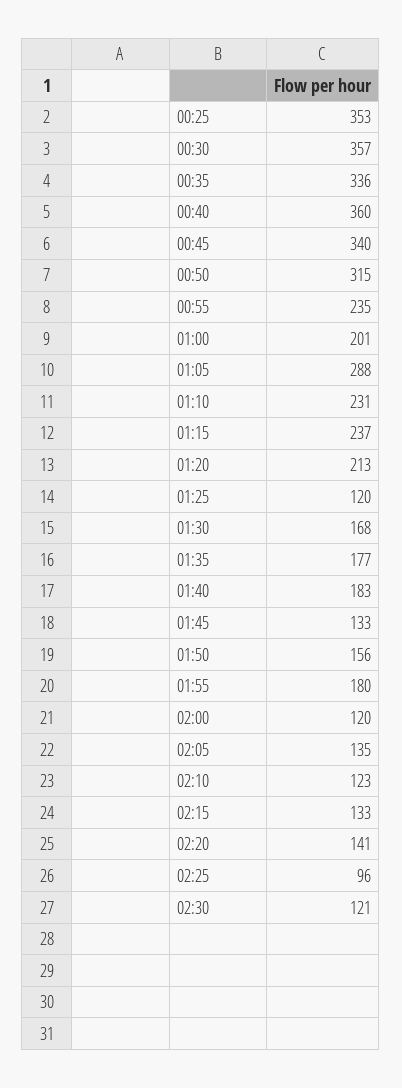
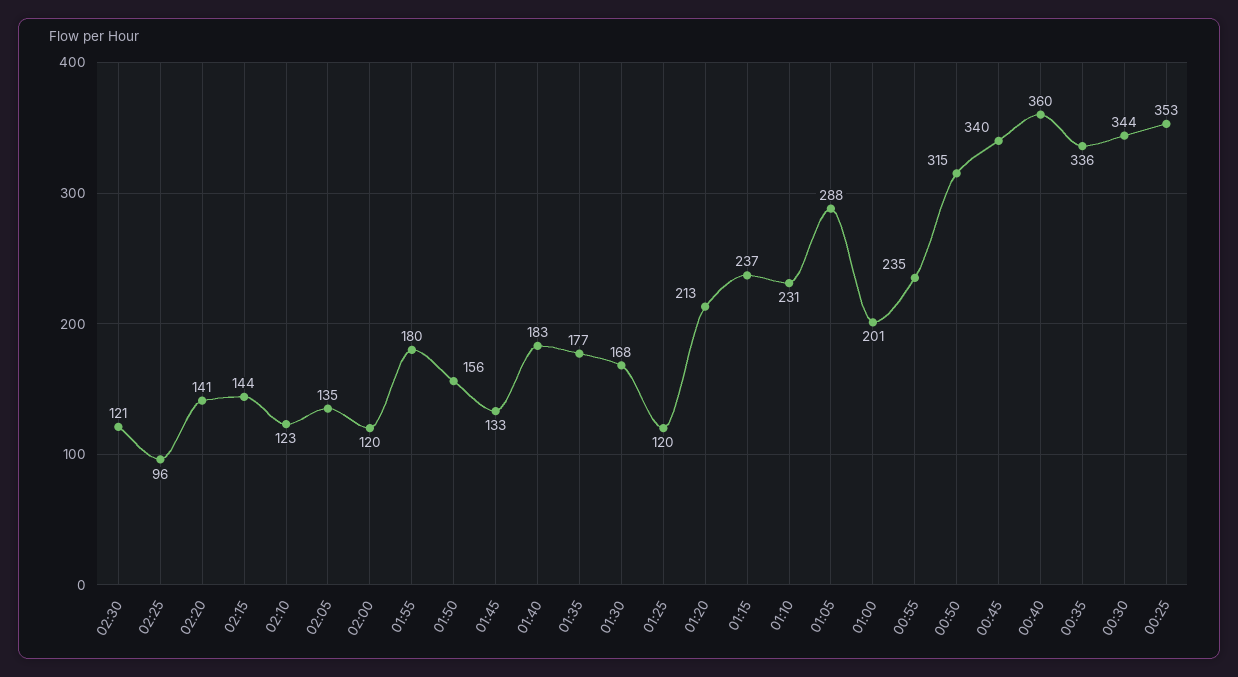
00:30: 357 -> 344
02:15: 133 -> 144

